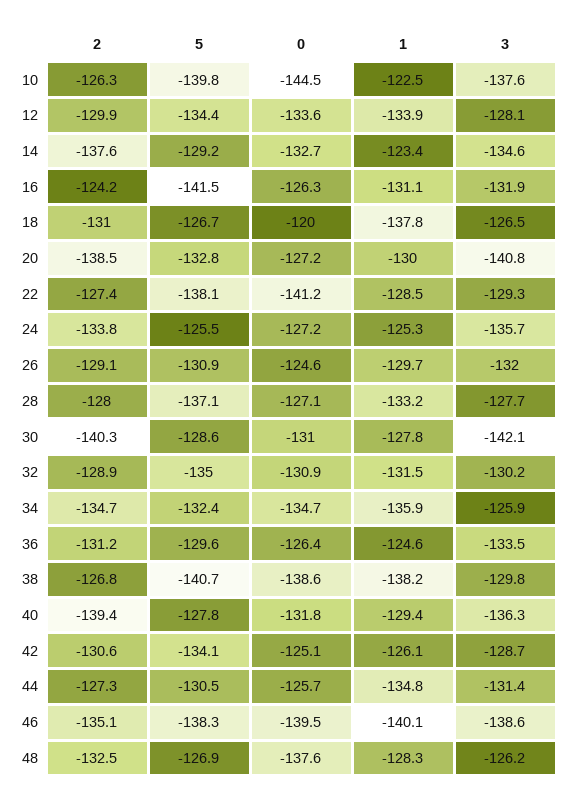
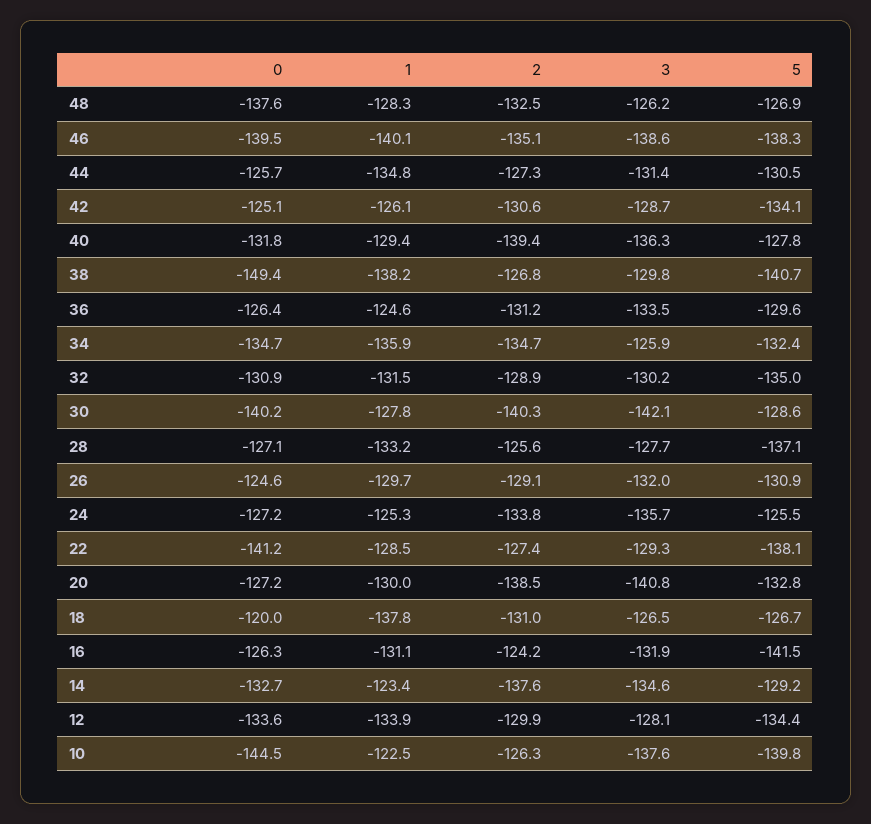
2, 28: -128 -> -125.6
0, 30: -131 -> -140.2
0, 38: -138.6 -> -149.4

